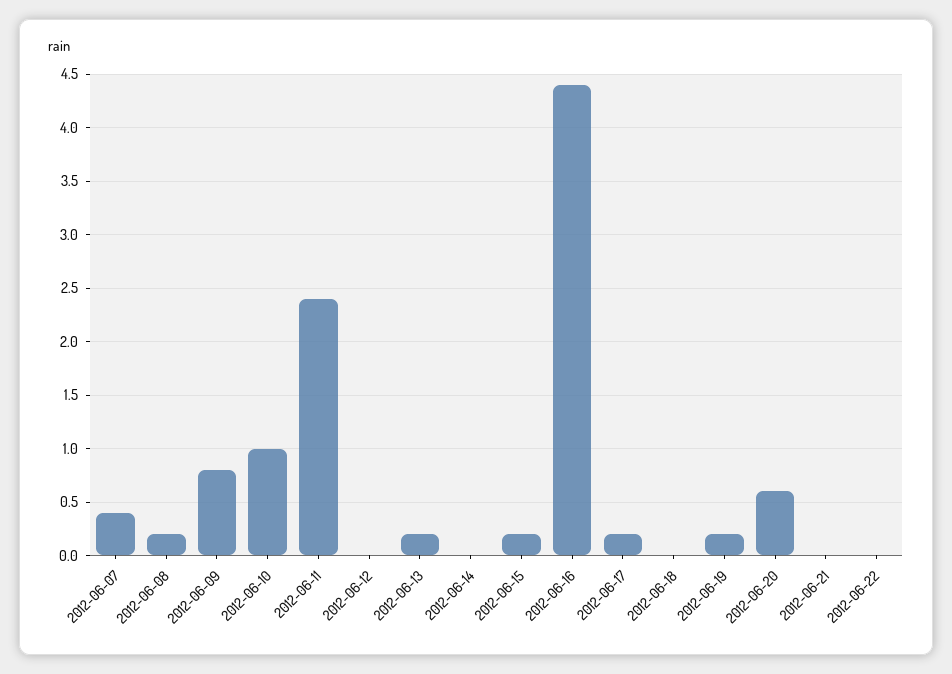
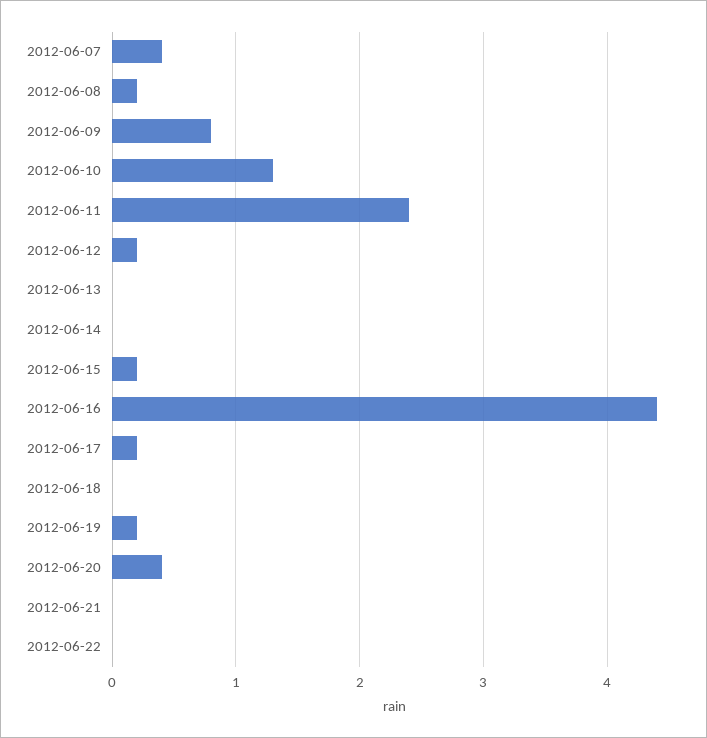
2012-06-10: 1 -> 1.3
2012-06-12: 0 -> 0.2
2012-06-13: 0.2 -> 0
2012-06-20: 0.6 -> 0.4

